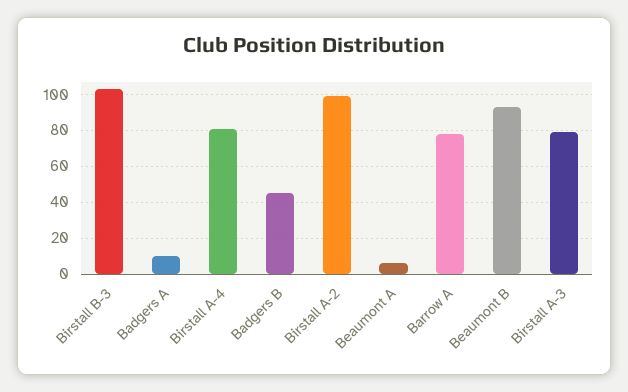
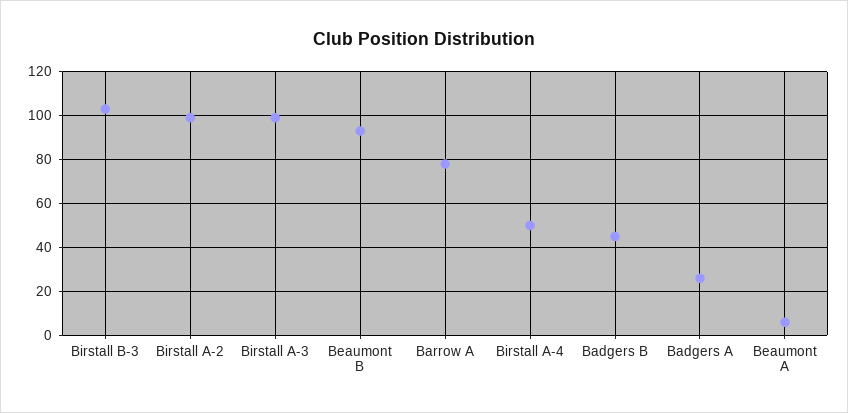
Badgers A: 10 -> 25
Birstall A-4: 80 -> 50
Birstall A-3: 80 -> 100

